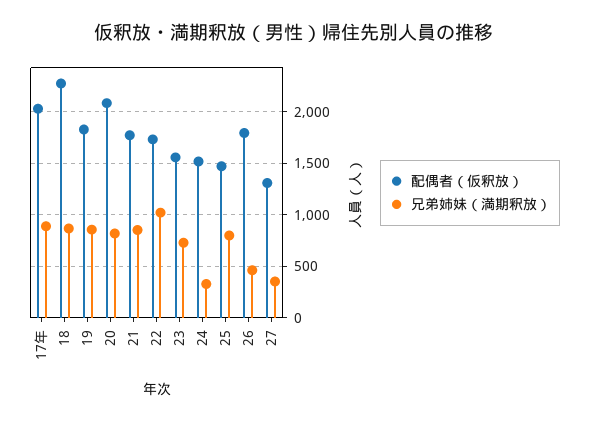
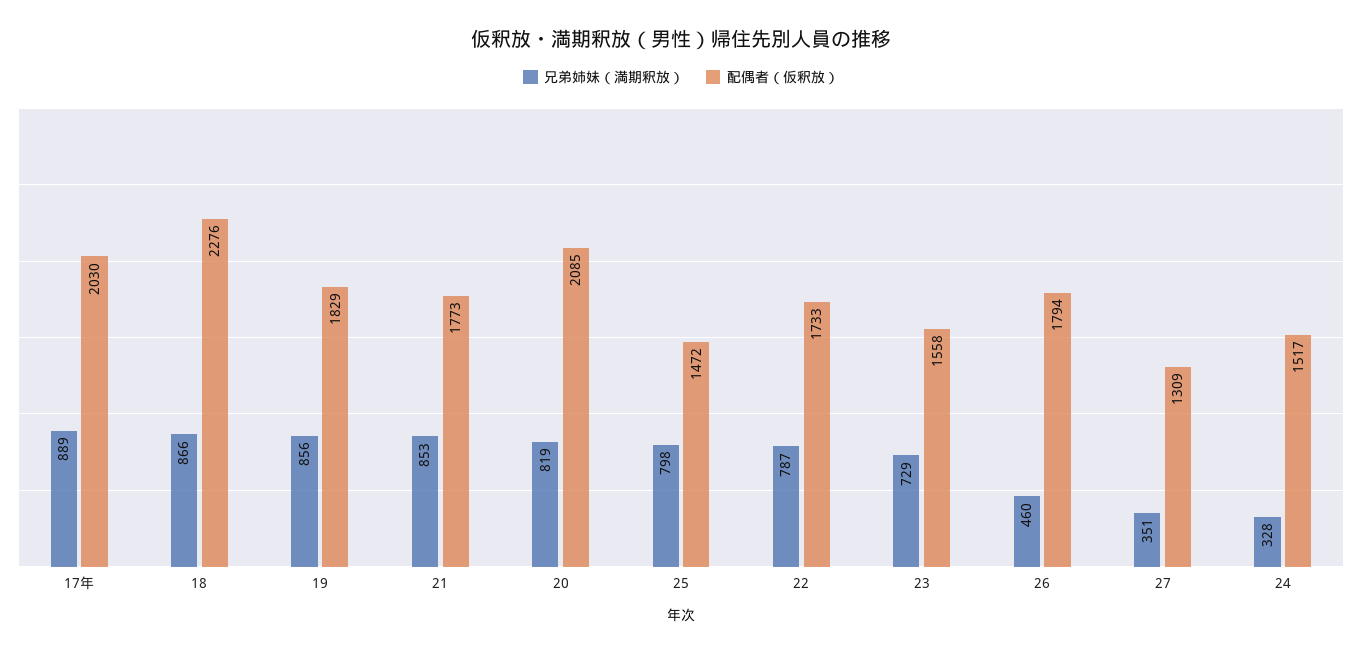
兄弟姉妹（満期釈放）, 22: 1000 -> 787

